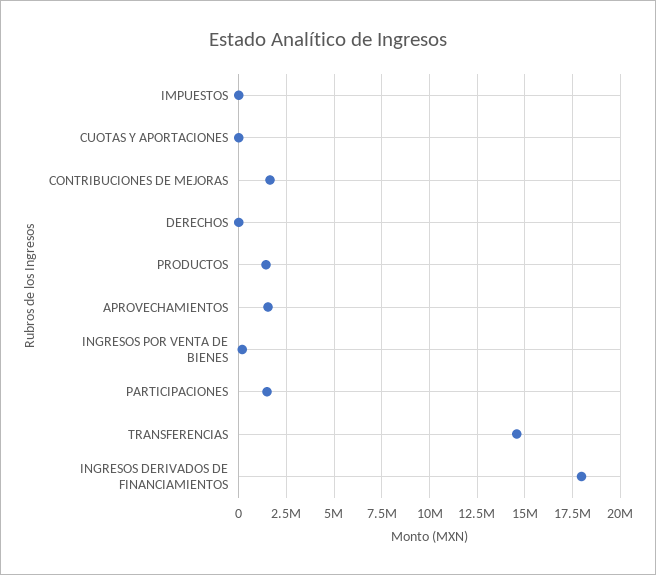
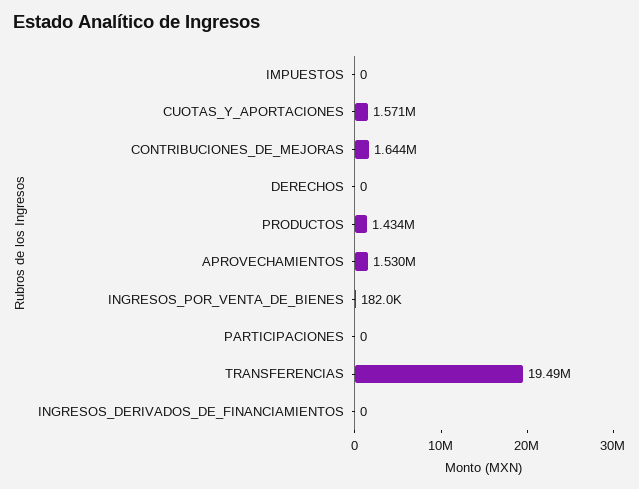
CUOTAS Y APORTACIONES: 0 -> 1571000
PARTICIPACIONES: 1500000 -> 0
TRANSFERENCIAS: 14500000 -> 19490000
INGRESOS DERIVADOS DE FINANCIAMIENTOS: 18000000 -> 0

